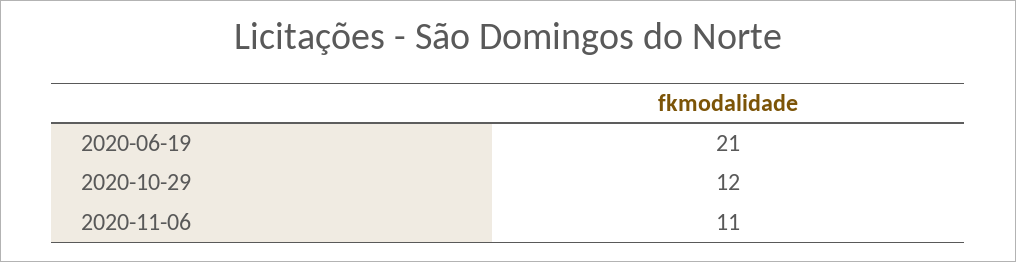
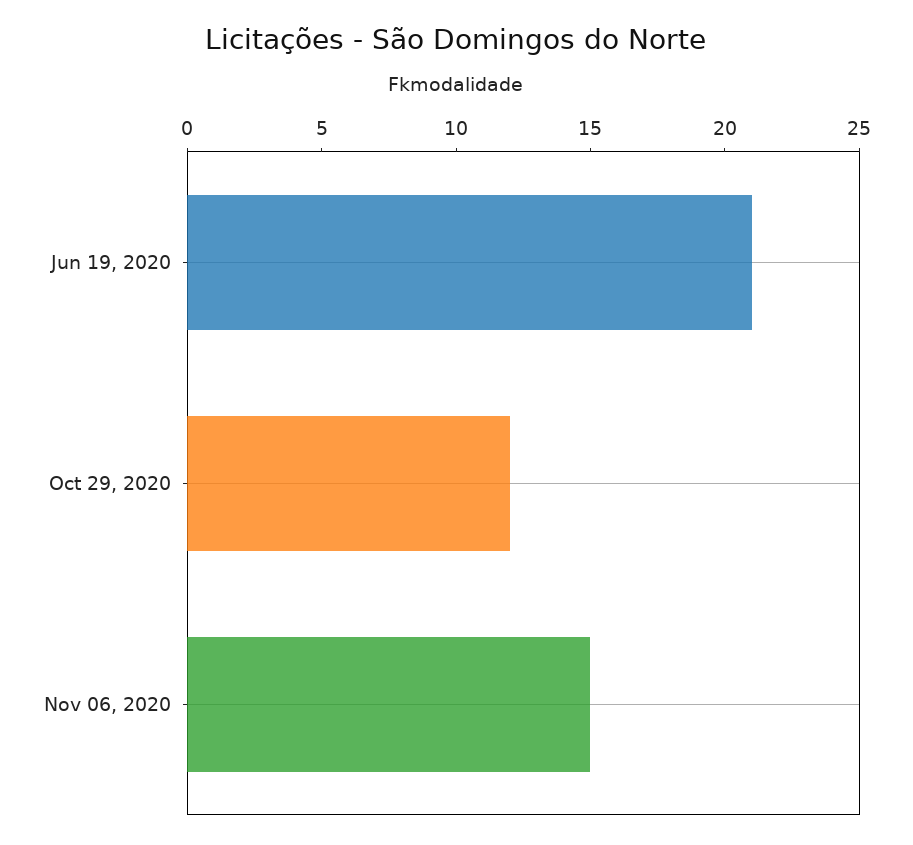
2020-11-06: 11 -> 15

